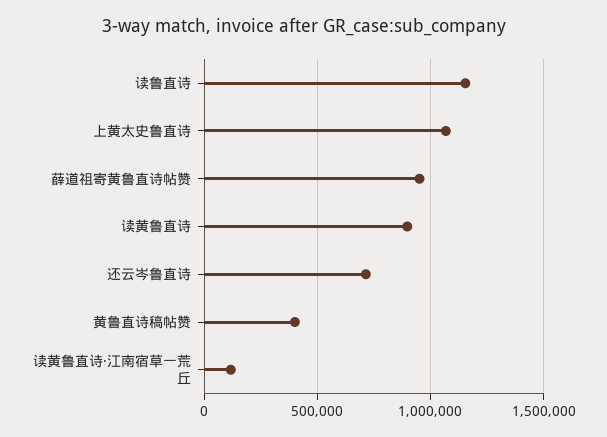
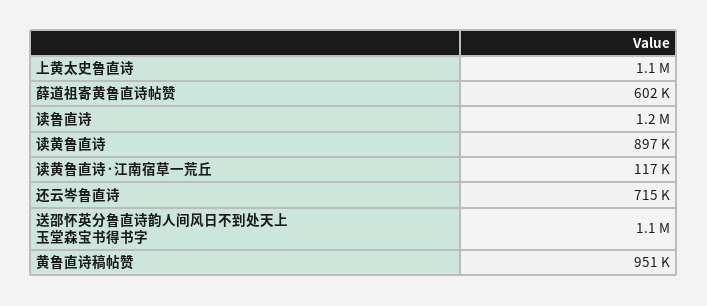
薛道祖寄黄鲁直诗帖赞: 950000 -> 602000
黄鲁直诗稿帖赞: 400000 -> 951000
送邵怀英分鲁直诗韵人间风日不到处天上玉堂森宝书得书字: none -> 1100000

